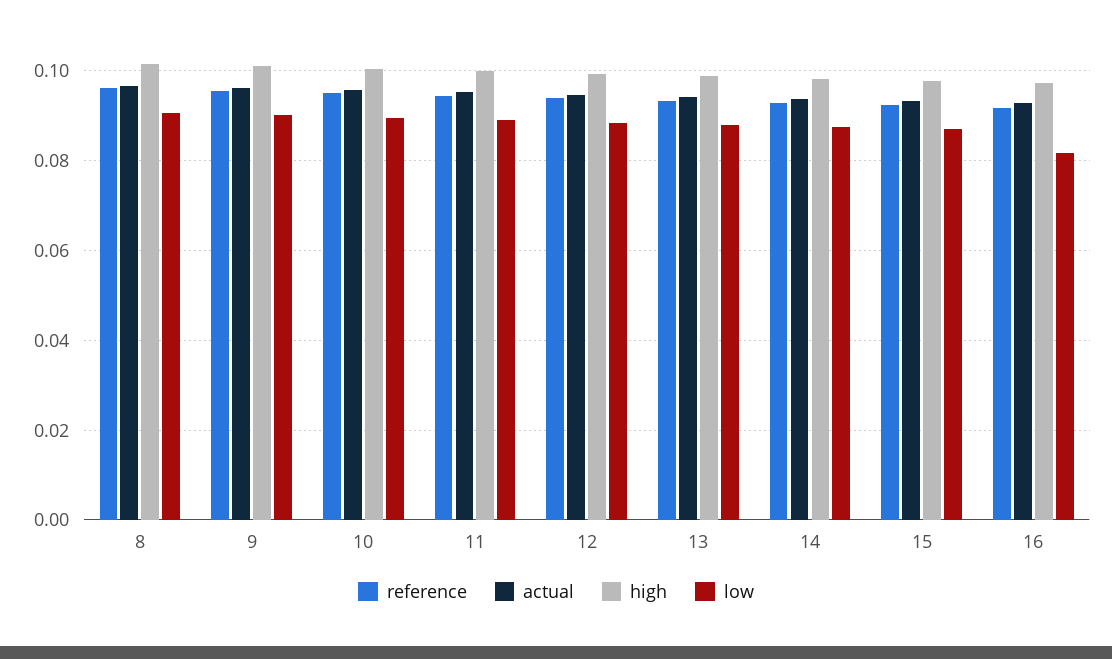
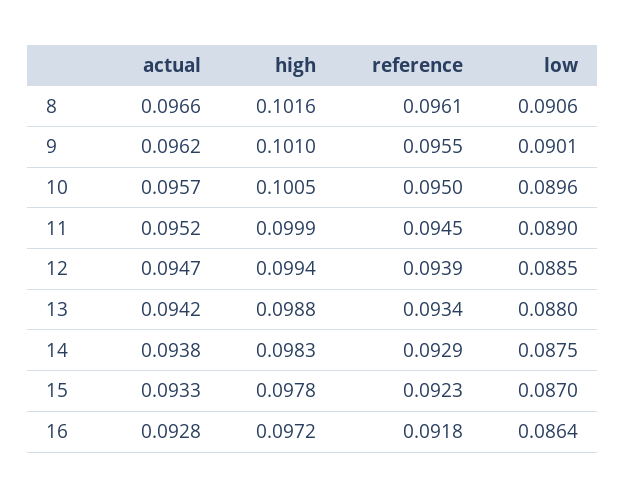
low, 16: 0.082 -> 0.0864

